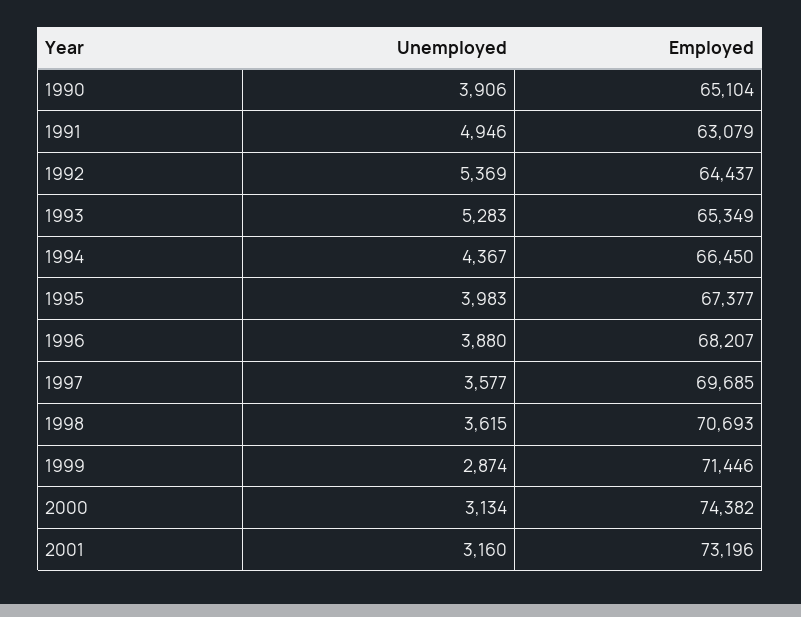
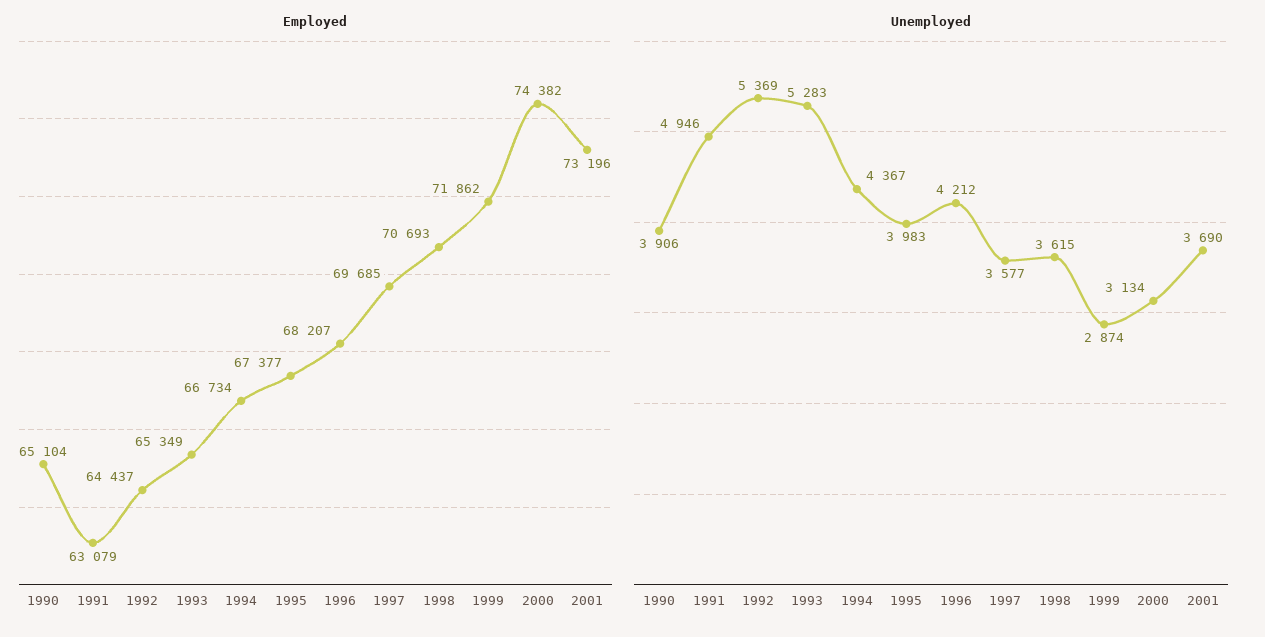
Employed, 1994: 66450 -> 66734
Unemployed, 1996: 3880 -> 4212
Employed, 1999: 71446 -> 71862
Unemployed, 2001: 3160 -> 3690

